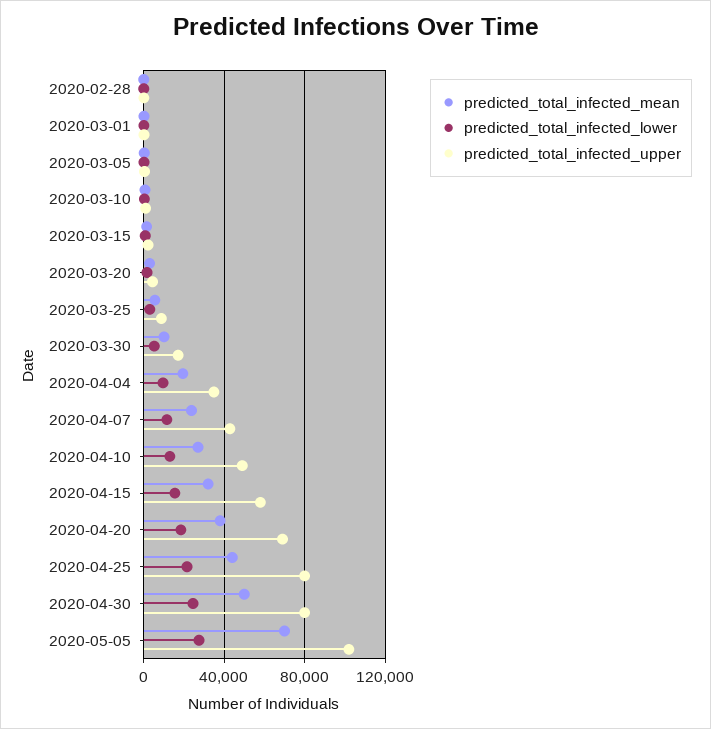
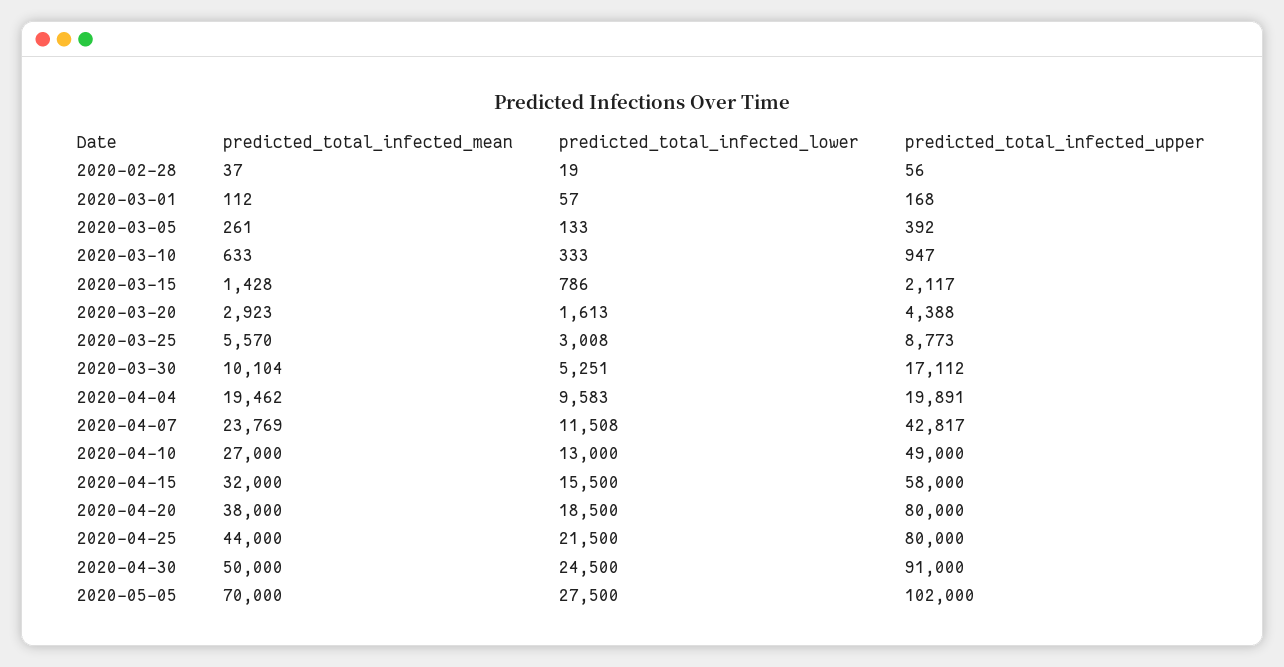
predicted_total_infected_upper, 2020-04-04: 35000 -> 19891
predicted_total_infected_upper, 2020-04-20: 70000 -> 80000
predicted_total_infected_upper, 2020-04-30: 80000 -> 91000

